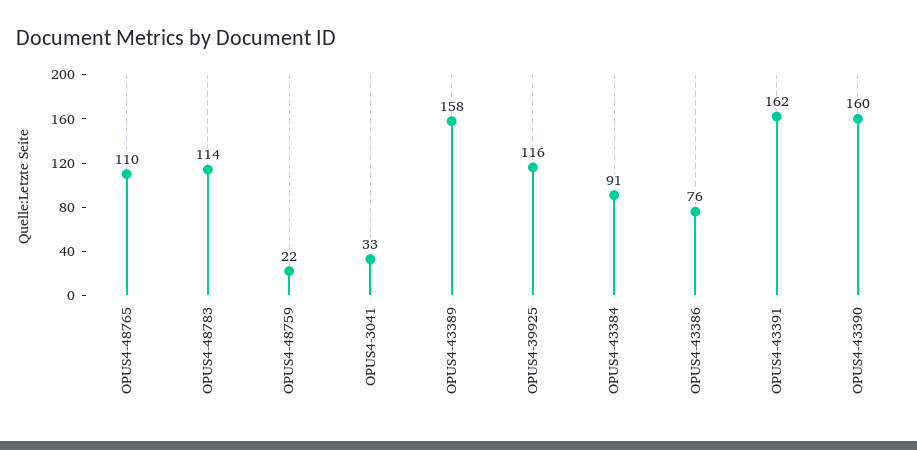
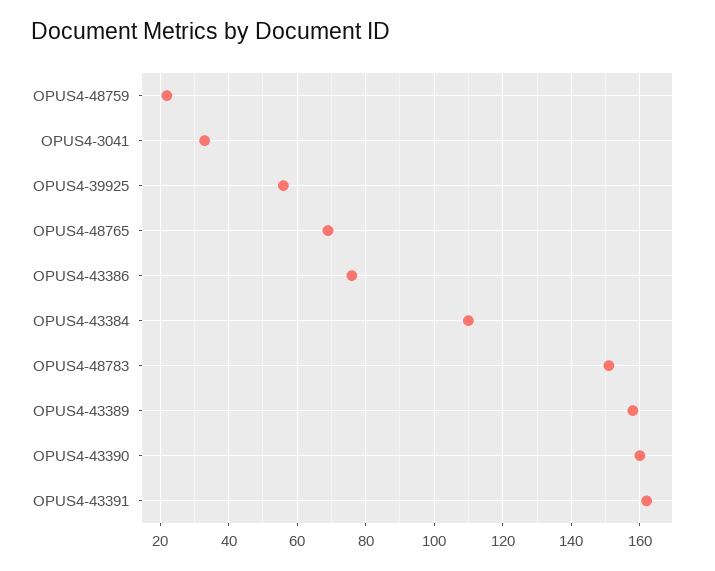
OPUS4-48765: 110 -> 70
OPUS4-48783: 114 -> 150
OPUS4-39925: 116 -> 55
OPUS4-43384: 91 -> 110

